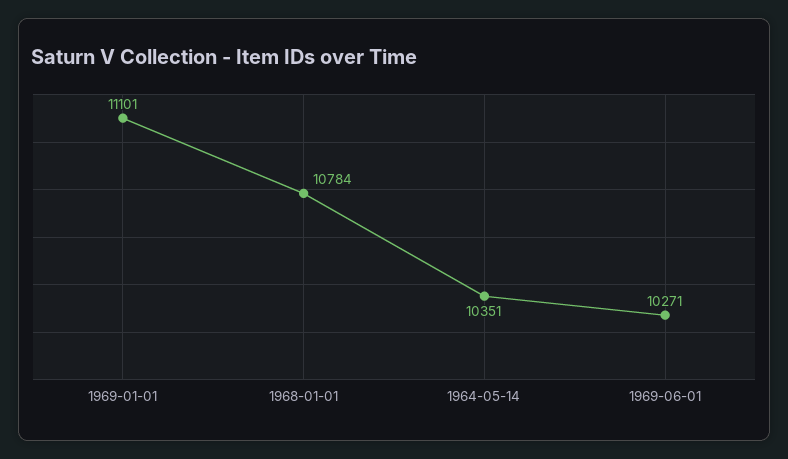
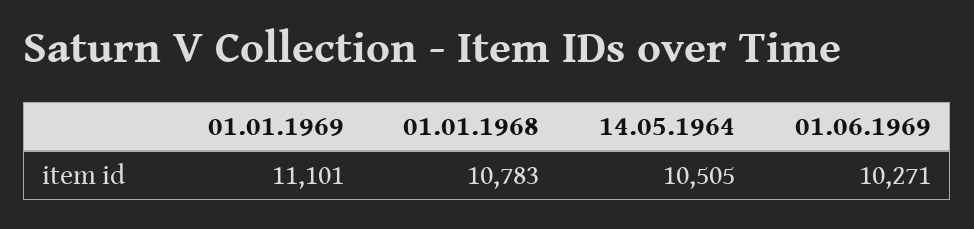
1968-01-01: 10784 -> 10783
1964-05-14: 10351 -> 10505

